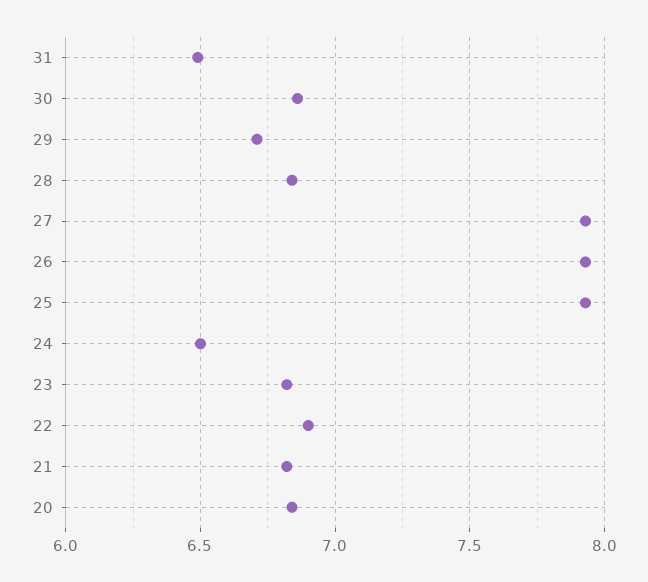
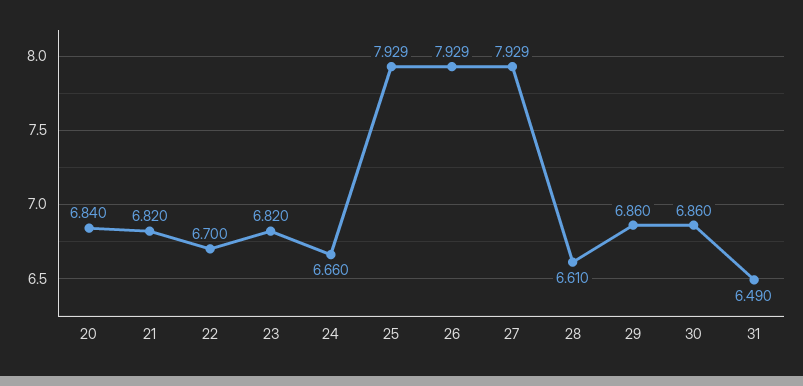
29: 6.7 -> 6.86
28: 6.85 -> 6.61
24: 6.5 -> 6.66
22: 6.9 -> 6.7

